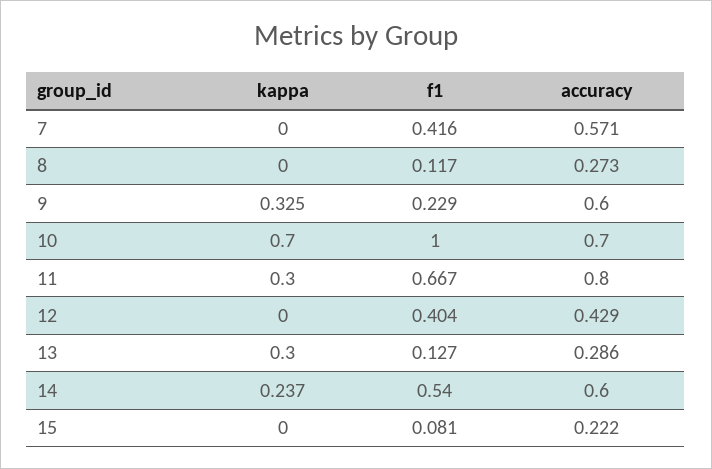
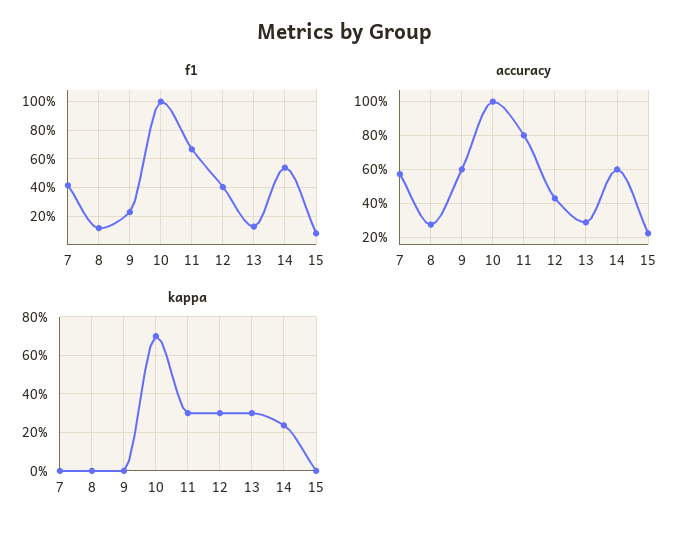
kappa, 9: 0.325 -> 0
accuracy, 10: 0.7 -> 1
kappa, 12: 0 -> 0.3

